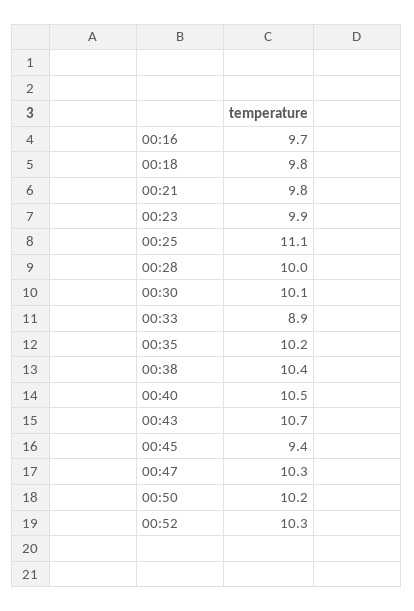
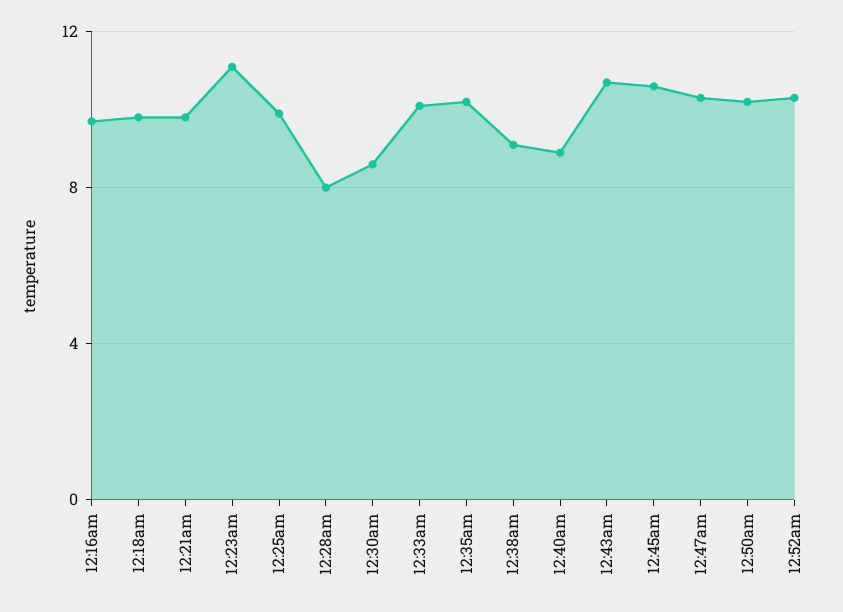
00:23: 9.9 -> 11
00:25: 11.1 -> 10
00:28: 10 -> 8
00:30: 10.1 -> 8.5
00:33: 8.9 -> 10
00:38: 10.4 -> 9
00:40: 10.5 -> 9
00:45: 9.4 -> 10.5

